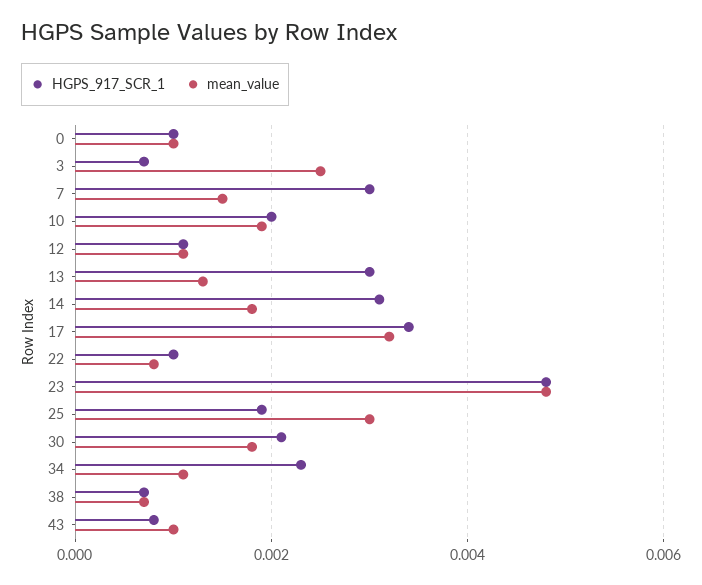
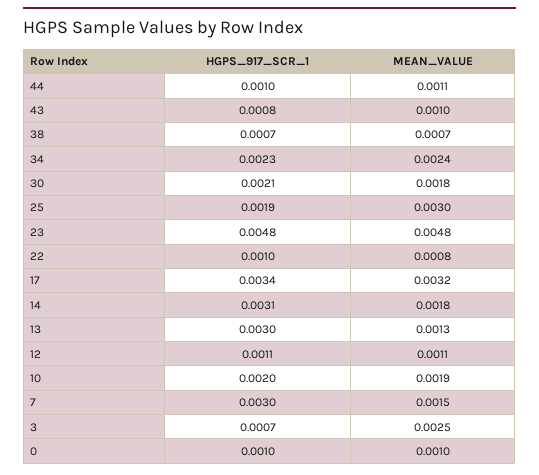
mean_value, 34: 0.001 -> 0.0024
HGPS_917_SCR_1, 44: none -> 0.001
mean_value, 44: none -> 0.0011

